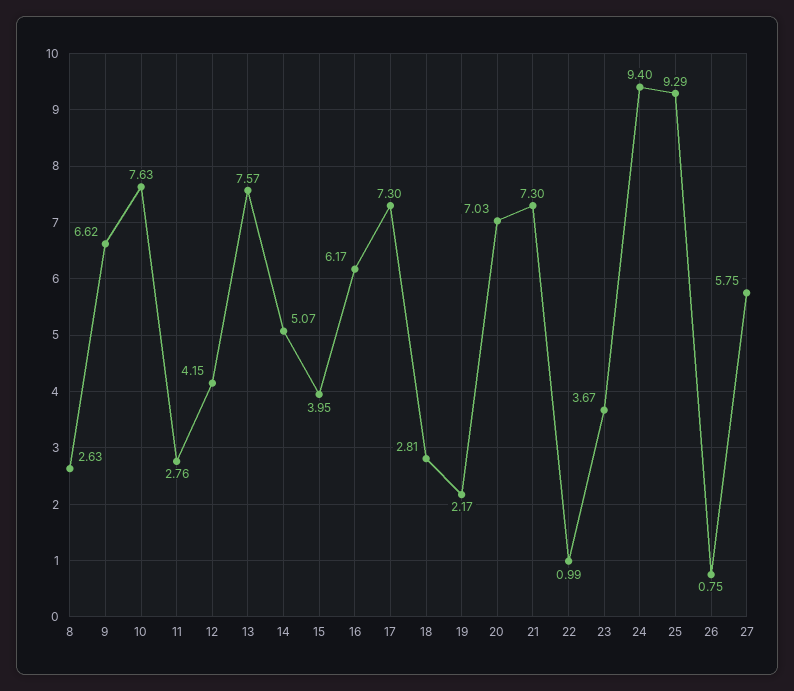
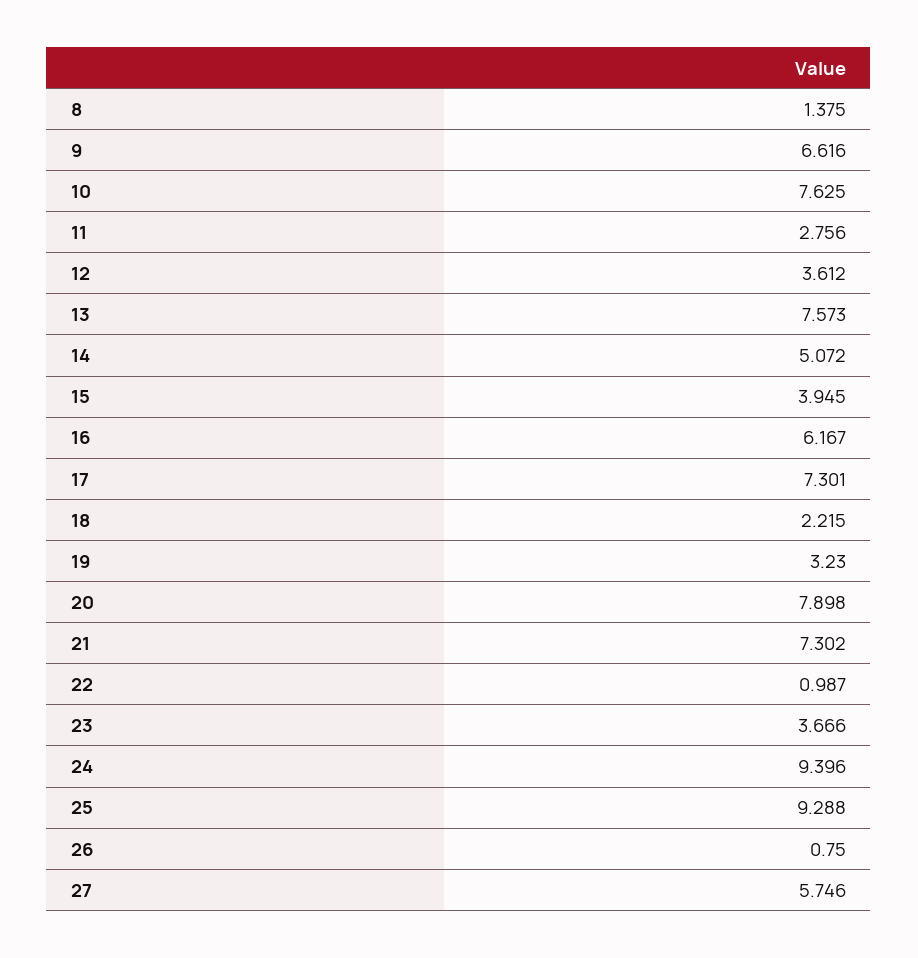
8: 2.63 -> 1.375
12: 4.15 -> 3.612
18: 2.81 -> 2.215
19: 2.17 -> 3.23
20: 7.03 -> 7.898

